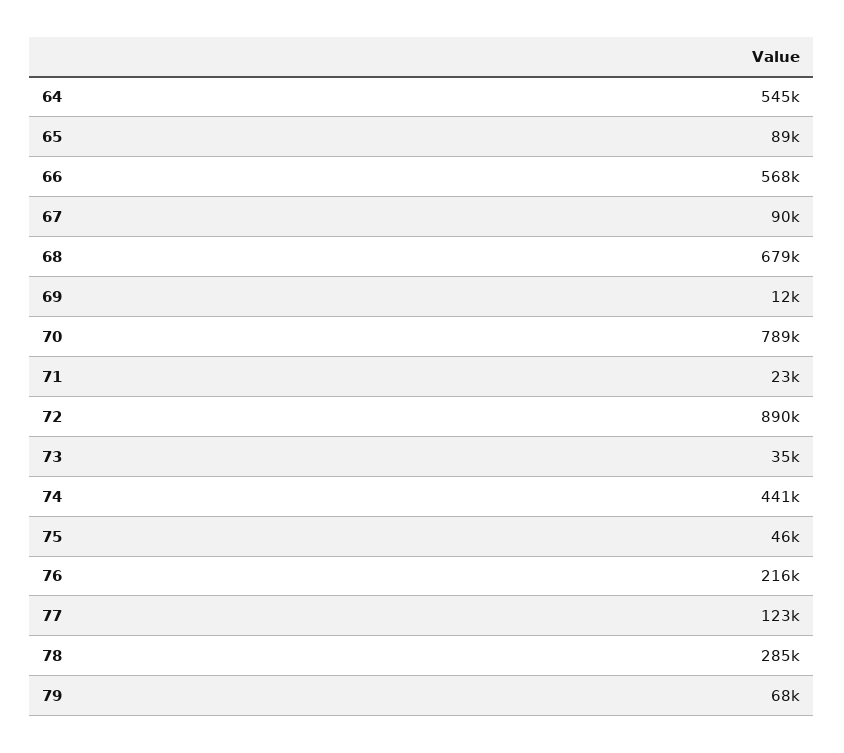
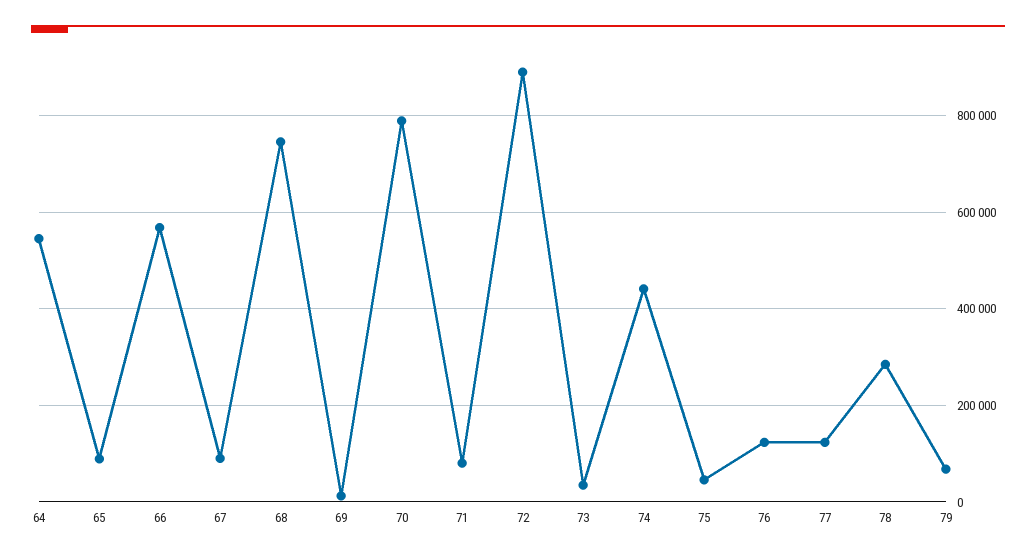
68: 679000 -> 740000
71: 23000 -> 80000
76: 216000 -> 120000

